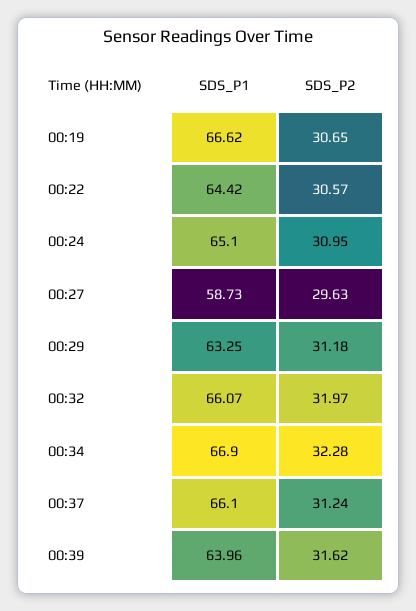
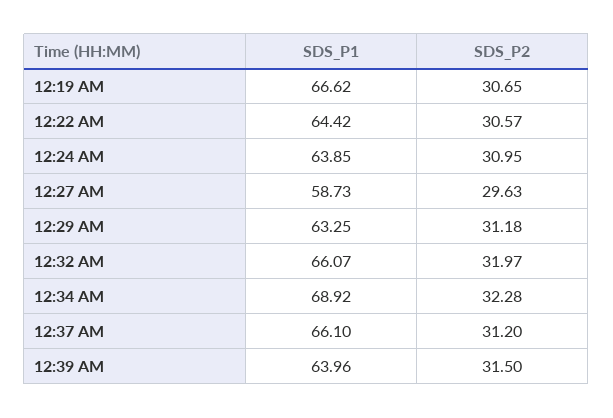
SDS_P1, 00:24: 65.1 -> 63.85
SDS_P1, 00:34: 66.9 -> 68.92
SDS_P2, 00:37: 31.24 -> 31.2
SDS_P2, 00:39: 31.62 -> 31.5

